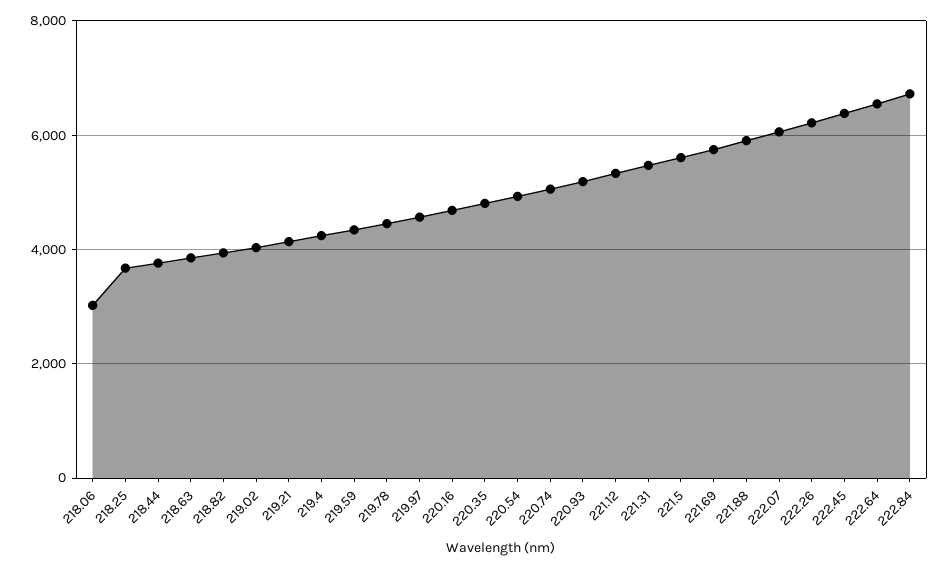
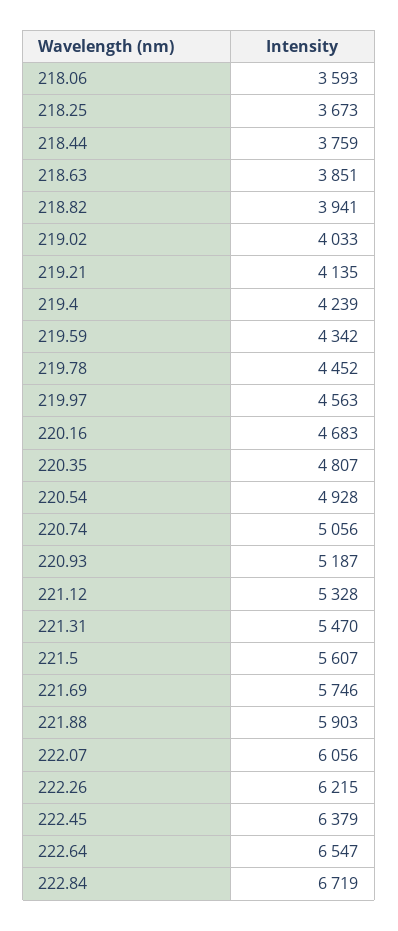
218.06: 3000 -> 3593

